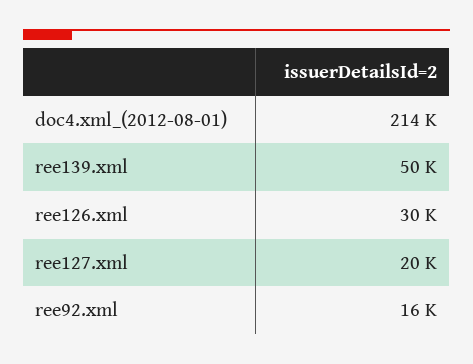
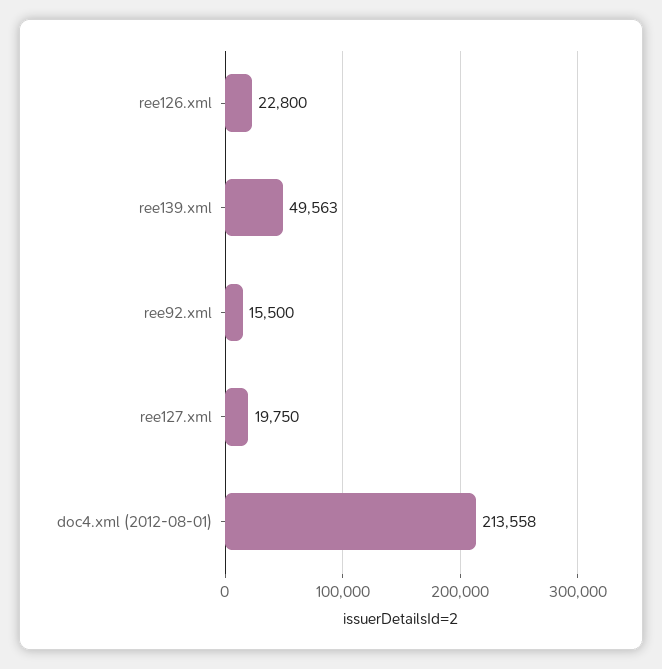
ree126.xml: 30000 -> 22800

